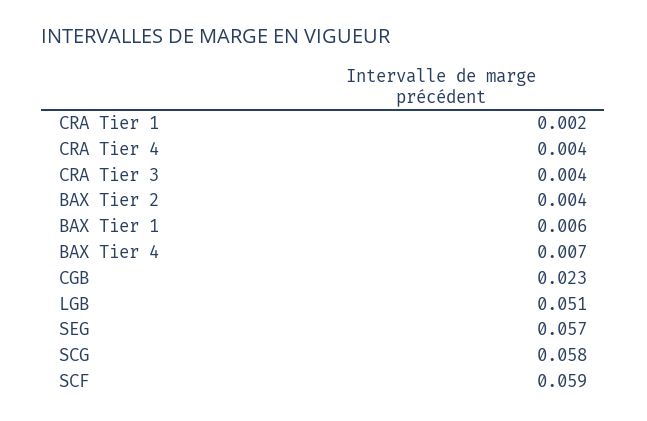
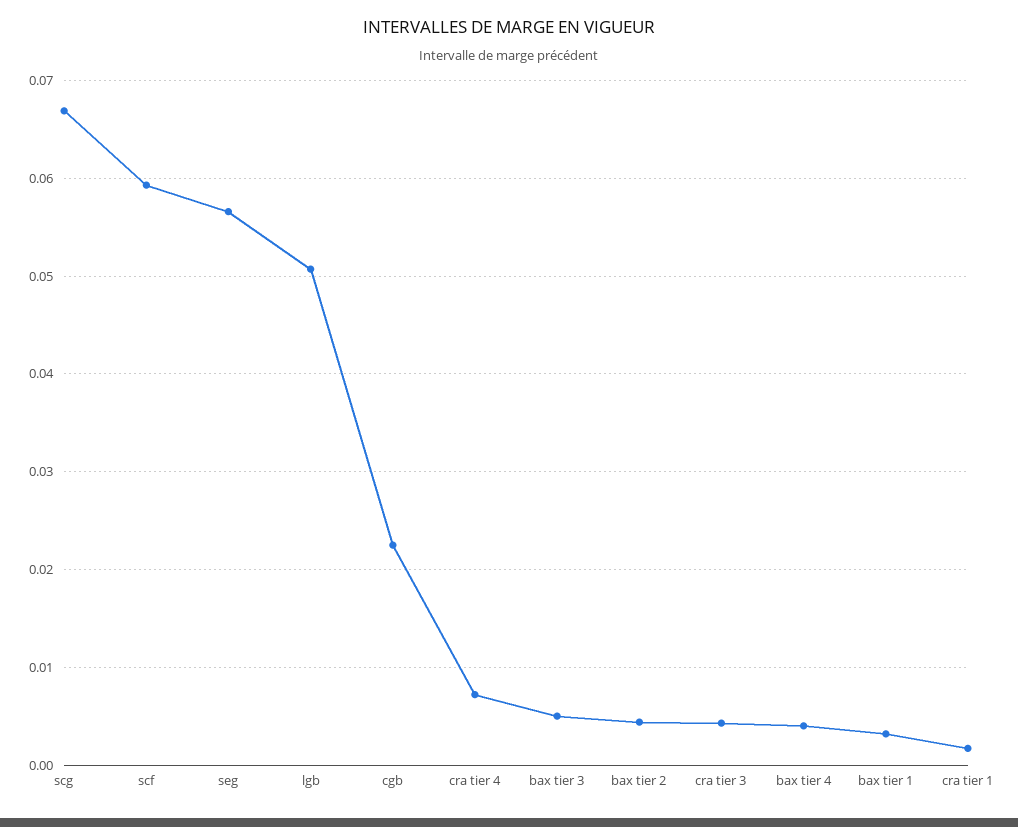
CRA Tier 4: 0.004 -> 0.007
BAX Tier 1: 0.006 -> 0.003
BAX Tier 4: 0.007 -> 0.004
SCG: 0.058 -> 0.067
bax tier 3: none -> 0.005

